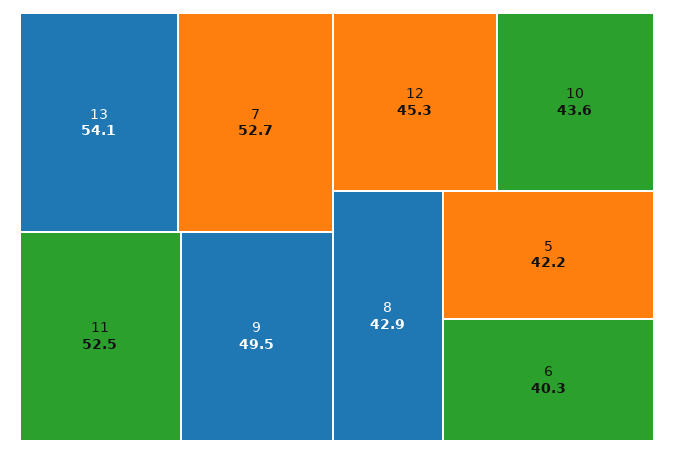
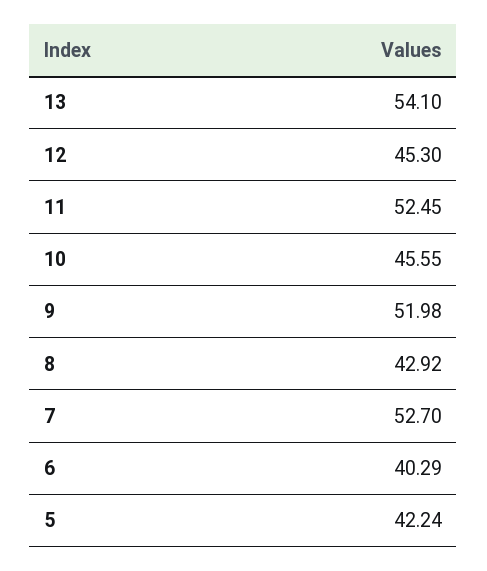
9: 49.5 -> 51.98
10: 43.6 -> 45.55

